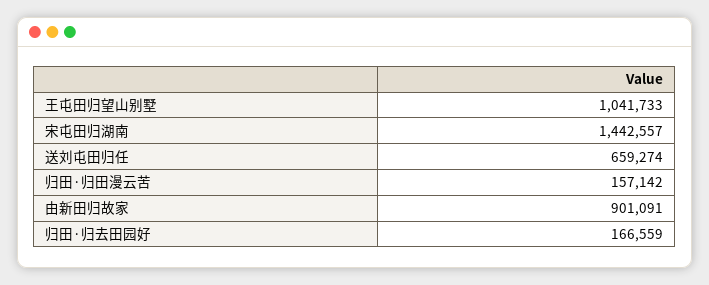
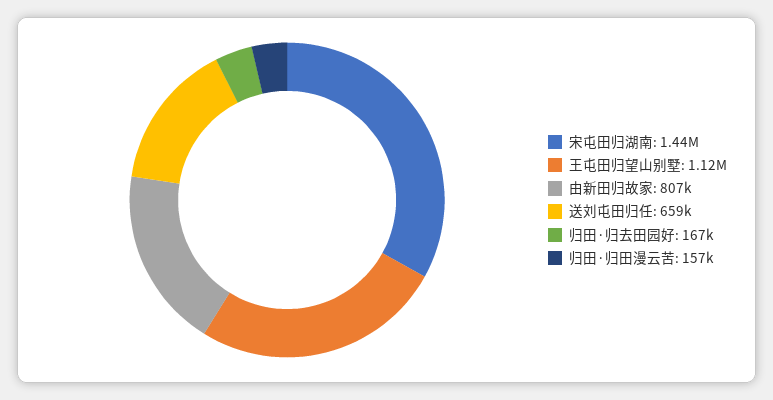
王屯田归望山别墅: 1041733 -> 1120000
由新田归故家: 901091 -> 807000

